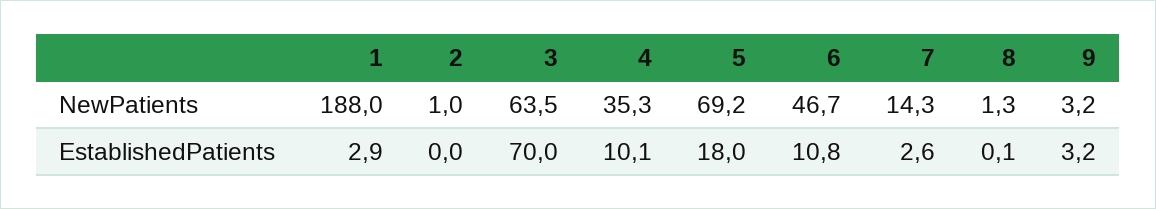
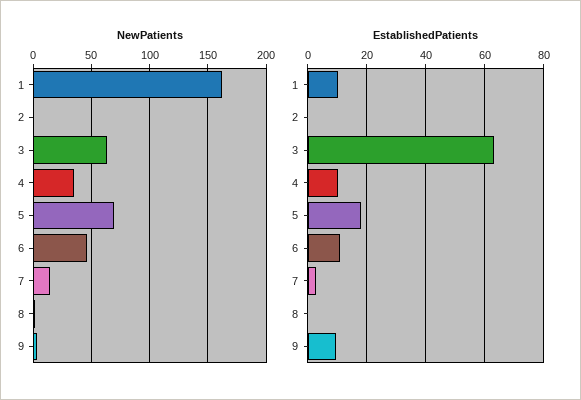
NewPatients, 1: 188 -> 160
EstablishedPatients, 1: 2.9 -> 10
EstablishedPatients, 3: 70 -> 62.5
EstablishedPatients, 9: 3.2 -> 10

